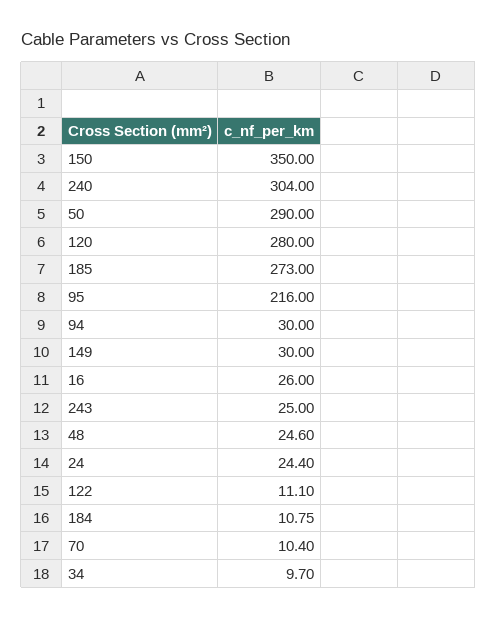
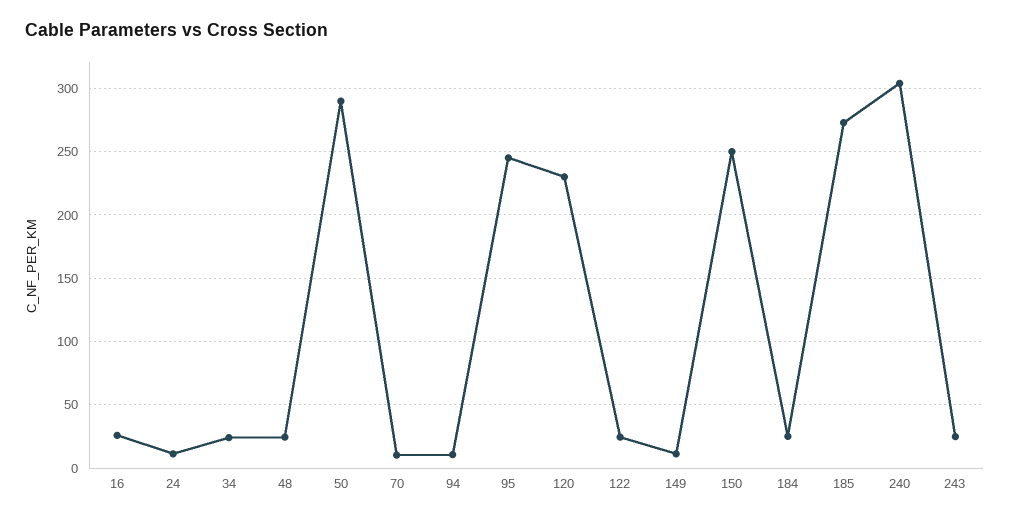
150: 350 -> 250
120: 280 -> 230
95: 216 -> 245
94: 30 -> 10
149: 30 -> 10
24: 24.4 -> 10
122: 11.1 -> 25
184: 10.75 -> 25
34: 9.7 -> 25

